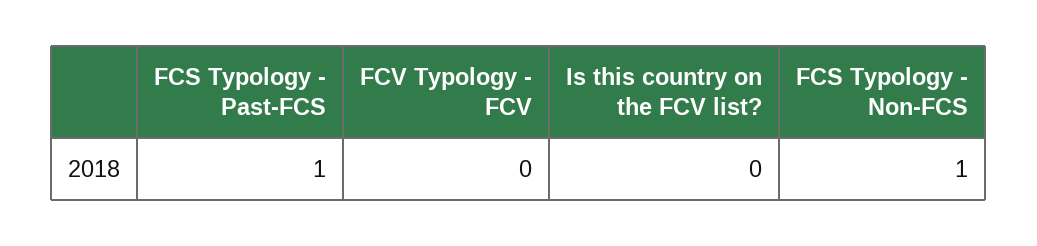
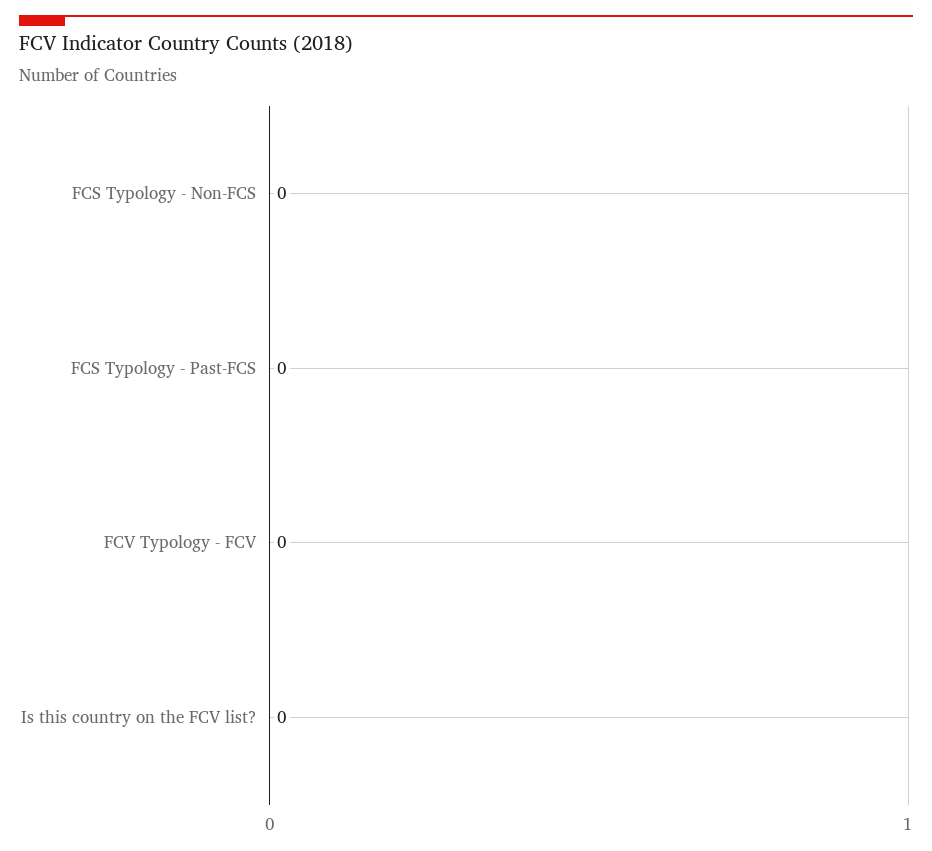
FCS Typology - Past-FCS: 1 -> 0
FCS Typology - Non-FCS: 1 -> 0

